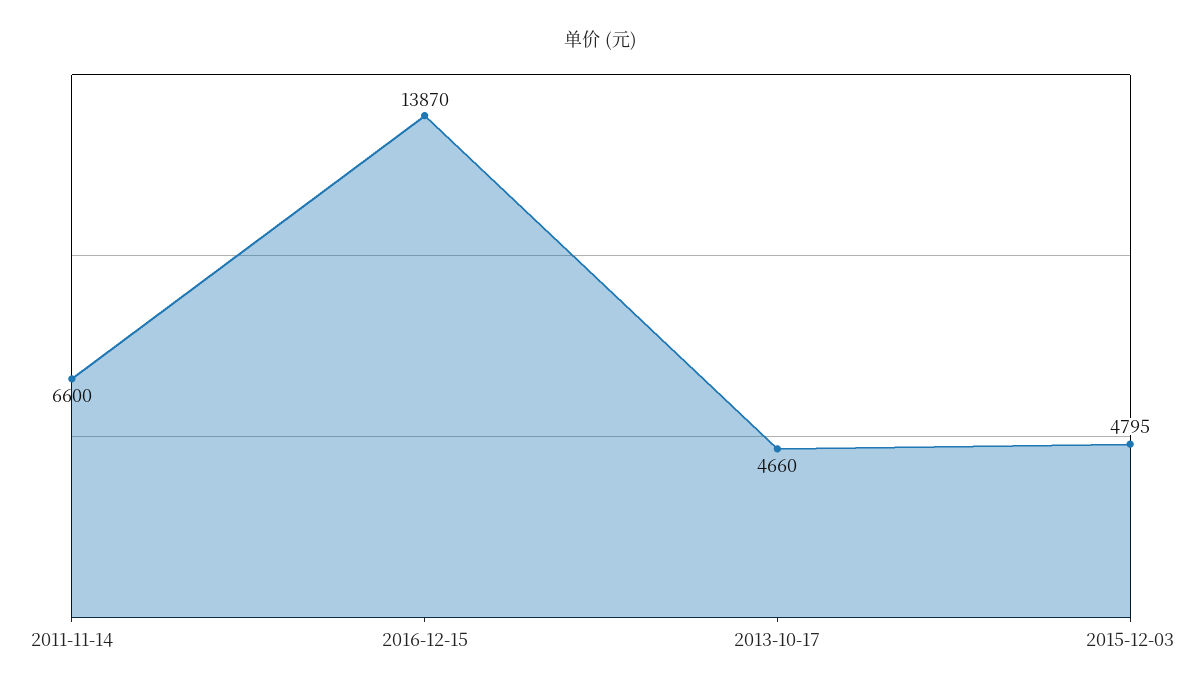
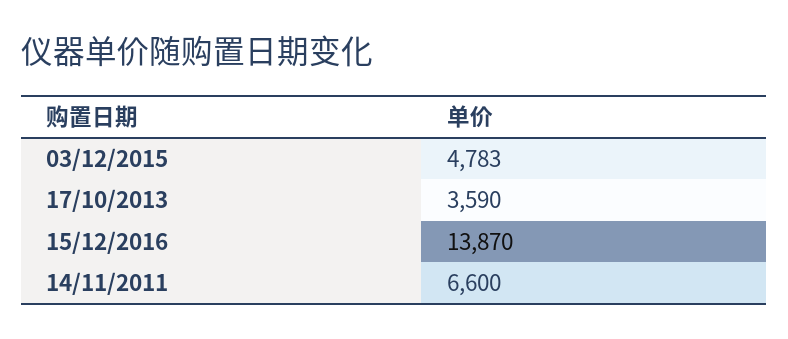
2013-10-17: 4660 -> 3590
2015-12-03: 4795 -> 4783

